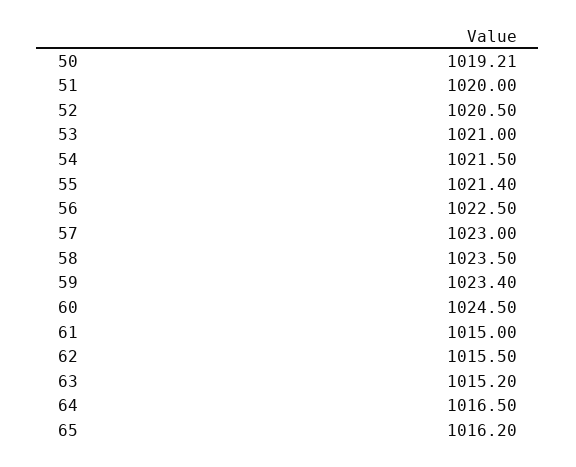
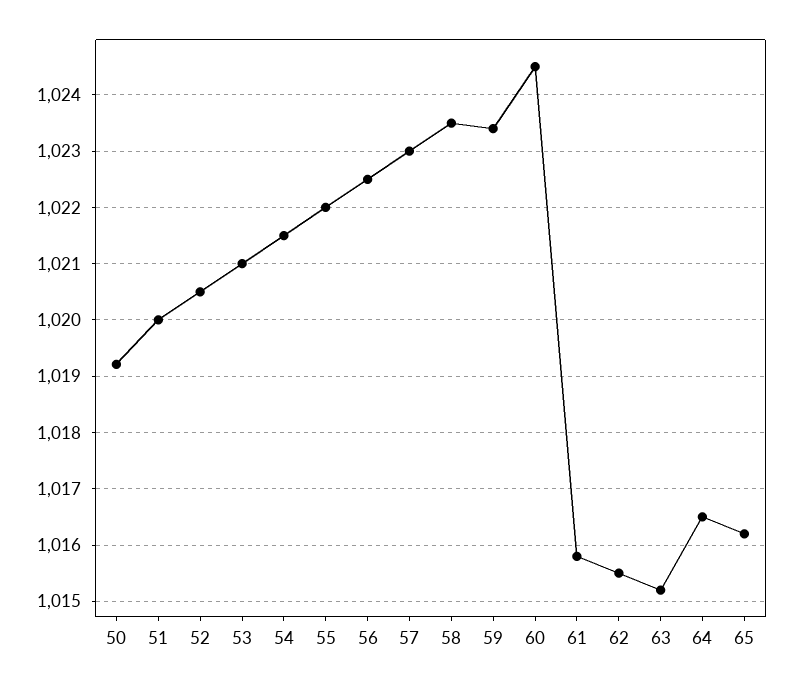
55: 1021.4 -> 1022
61: 1015 -> 1015.8

